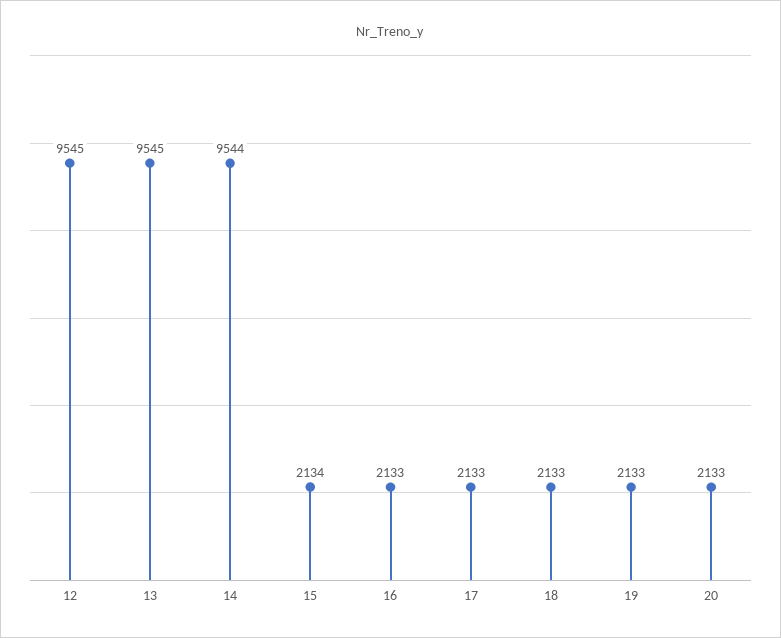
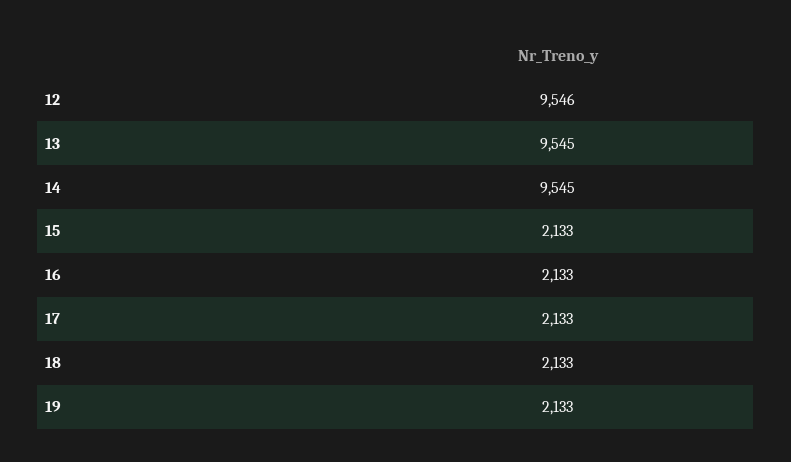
12: 9545 -> 9546
14: 9544 -> 9545
15: 2134 -> 2133
20: 2133 -> none

